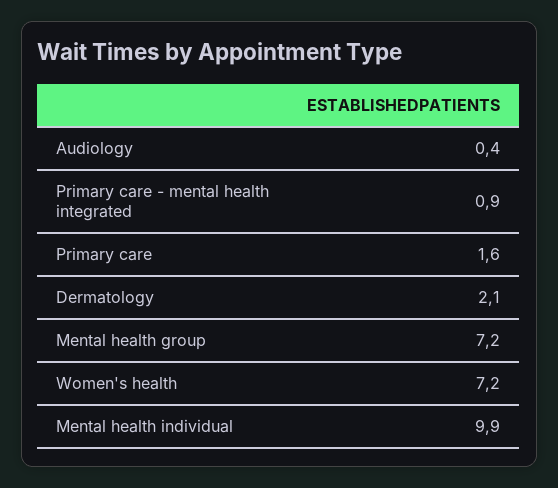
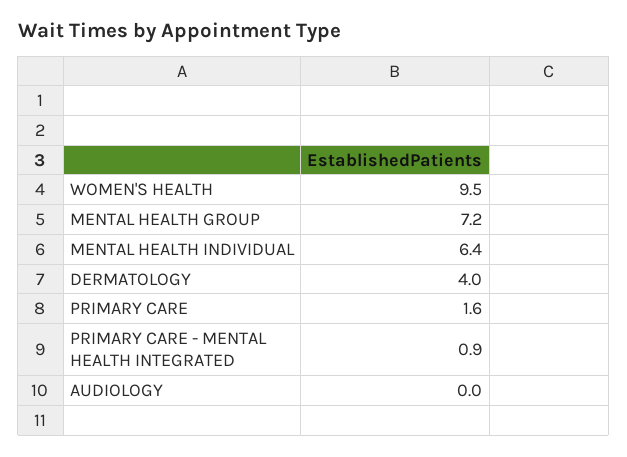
Audiology: 0.4 -> 0
Dermatology: 2.1 -> 4
Women's health: 7.2 -> 9.5
Mental health individual: 9.9 -> 6.4

